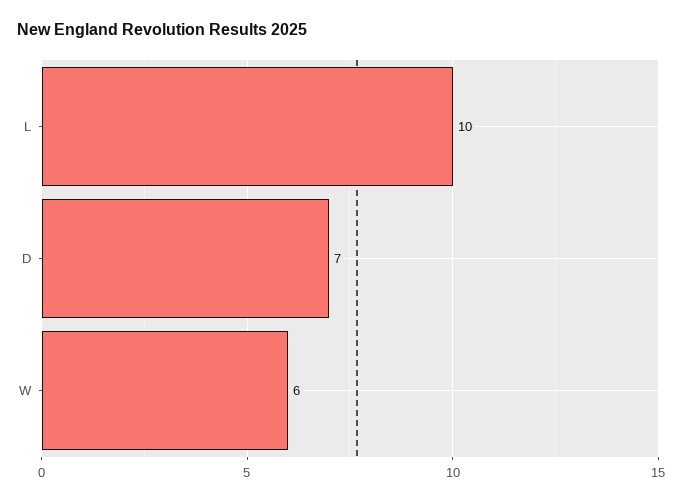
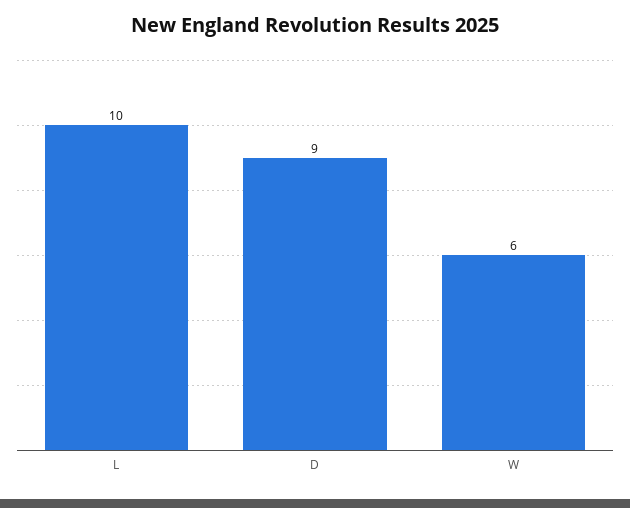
D: 7 -> 9

